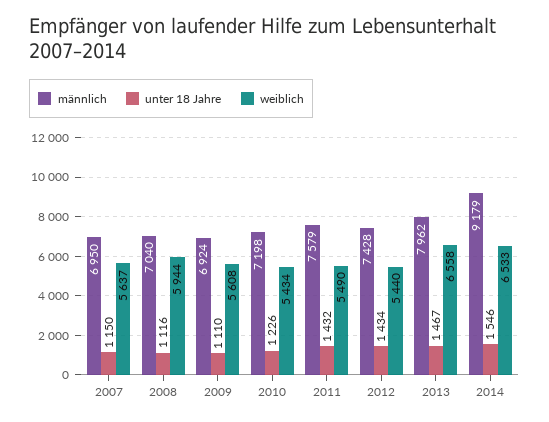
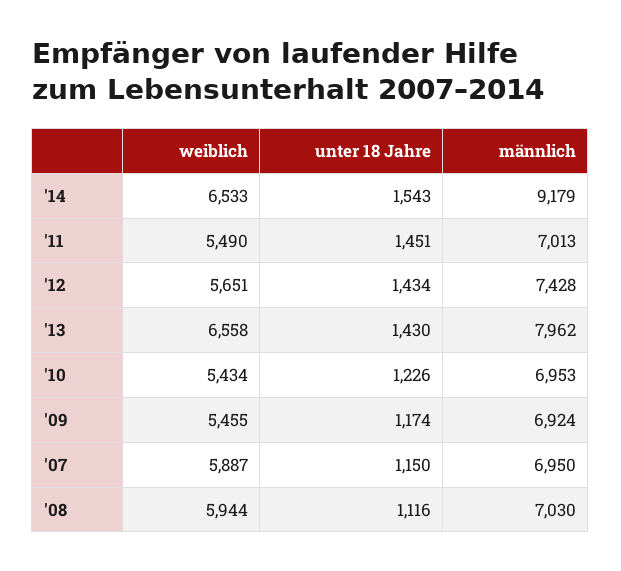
weiblich, 2007: 5637 -> 5887
männlich, 2008: 7040 -> 7030
unter 18 Jahre, 2009: 1110 -> 1174
weiblich, 2009: 5608 -> 5455
männlich, 2010: 7198 -> 6953
männlich, 2011: 7579 -> 7013
unter 18 Jahre, 2011: 1432 -> 1451
weiblich, 2012: 5440 -> 5651
unter 18 Jahre, 2013: 1467 -> 1430
unter 18 Jahre, 2014: 1546 -> 1543

